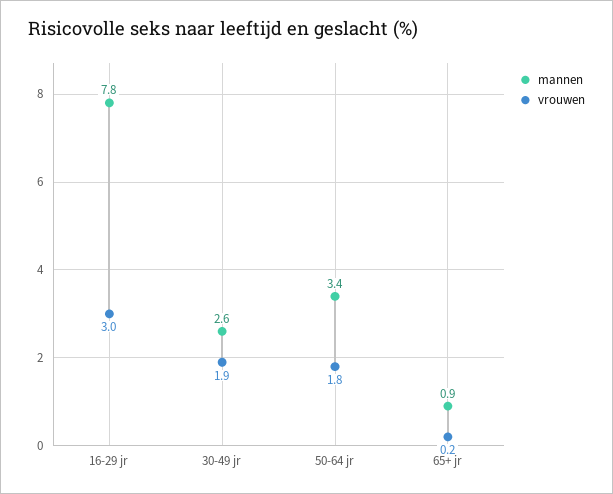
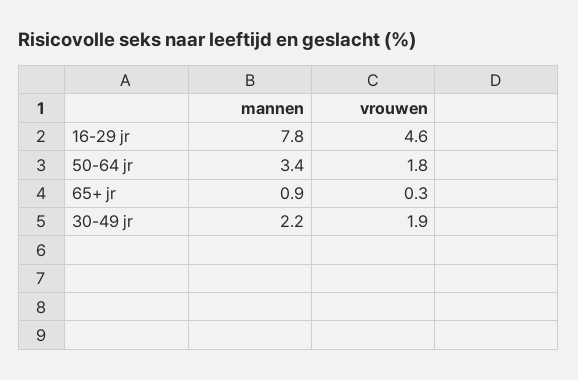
vrouwen, 16-29 jr: 3 -> 4.6
mannen, 30-49 jr: 2.6 -> 2.2
vrouwen, 65+ jr: 0.2 -> 0.3

